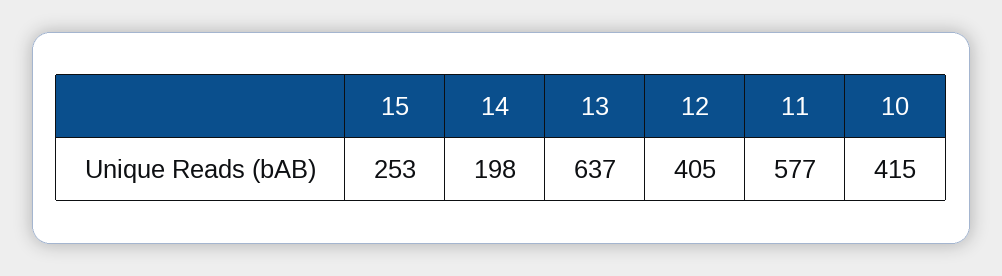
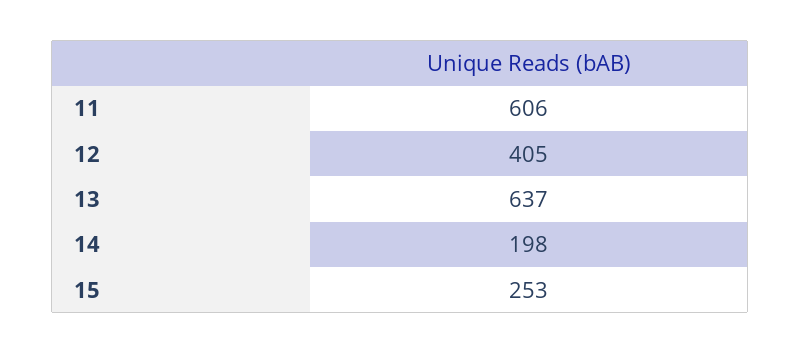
11: 577 -> 606
10: 415 -> none

